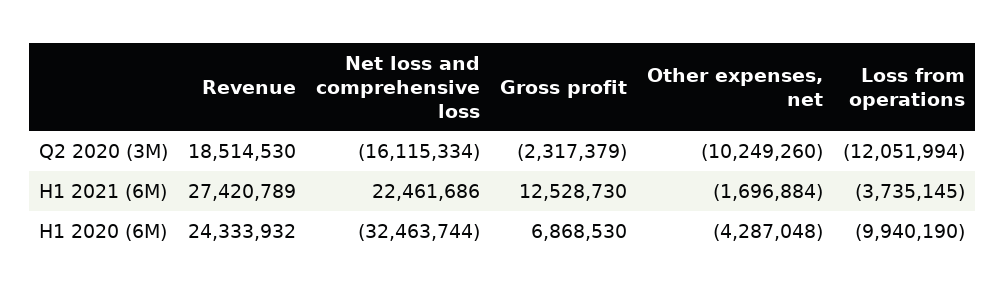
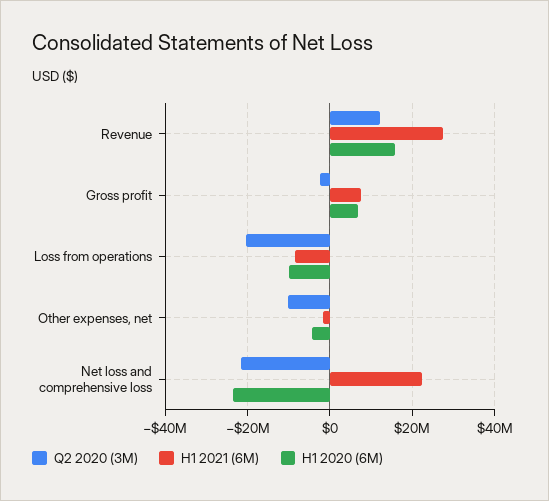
Q2 2020 (3M), Revenue: 18514530 -> 12000000
Q2 2020 (3M), Net loss and comprehensive loss: -16115334 -> -22000000
Q2 2020 (3M), Loss from operations: -12051994 -> -20000000
H1 2021 (6M), Gross profit: 12528730 -> 8000000
H1 2021 (6M), Loss from operations: -3735145 -> -8000000
H1 2020 (6M), Revenue: 24333932 -> 16000000
H1 2020 (6M), Net loss and comprehensive loss: -32463744 -> -24000000

